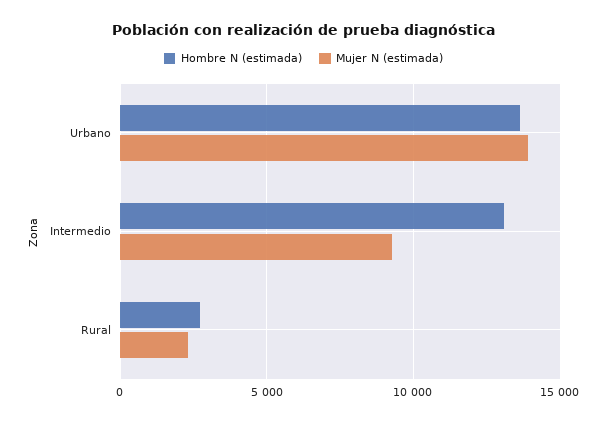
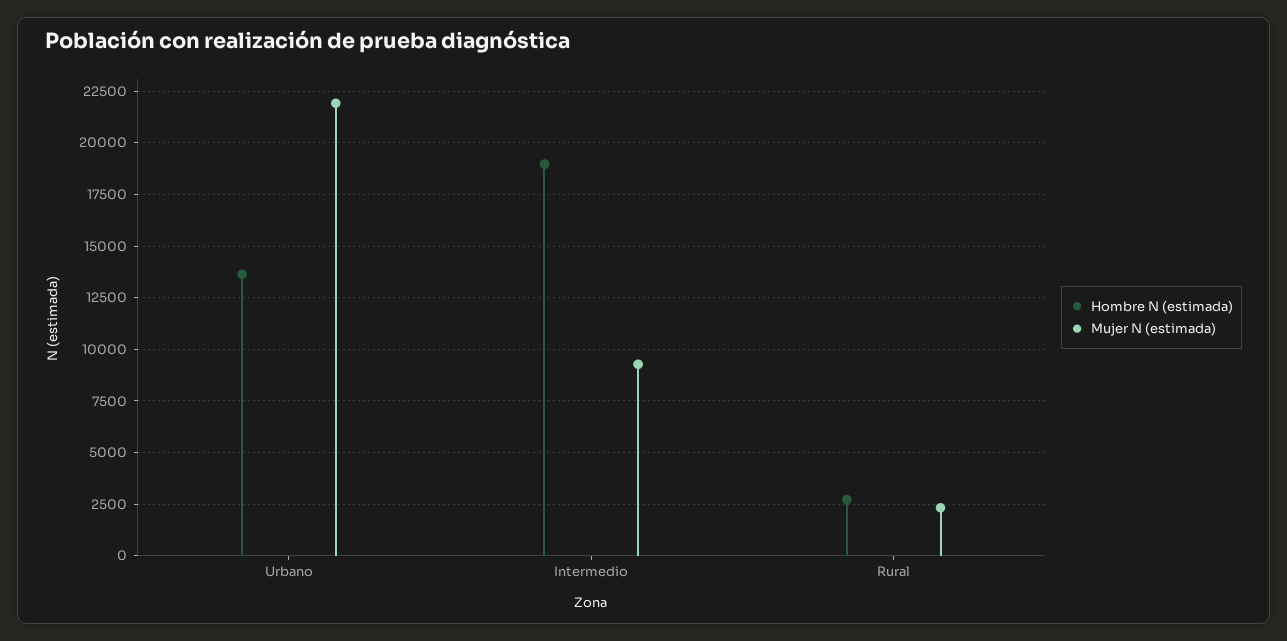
Mujer N (estimada), Urbano: 14000 -> 22000
Hombre N (estimada), Intermedio: 13000 -> 19000

